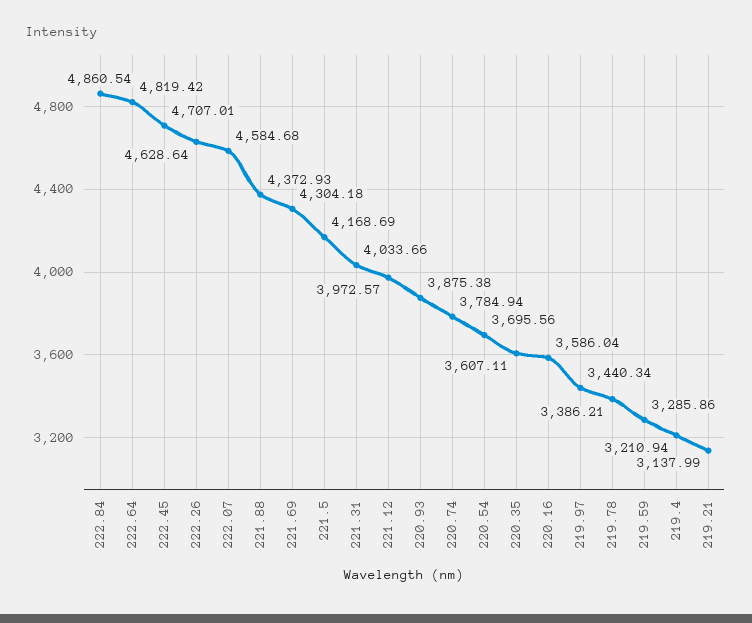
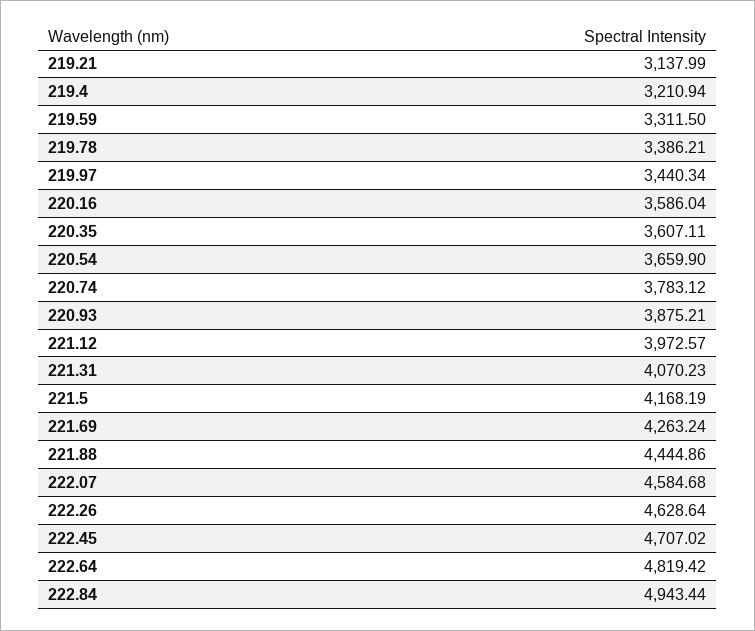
222.84: 4860.54 -> 4943.44
222.45: 4707.01 -> 4707.02
221.88: 4372.93 -> 4444.86
221.69: 4304.18 -> 4263.24
221.5: 4168.69 -> 4168.19
221.31: 4033.66 -> 4070.23
220.93: 3875.38 -> 3875.21
220.74: 3784.94 -> 3783.12
220.54: 3695.56 -> 3659.9
219.59: 3285.86 -> 3311.5

